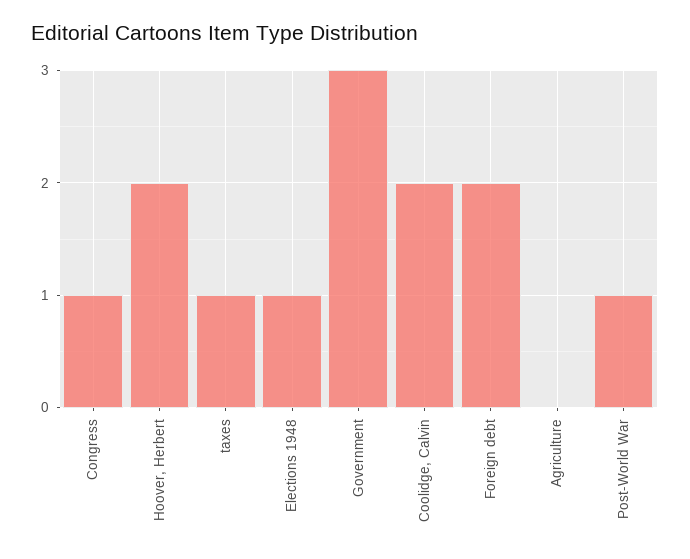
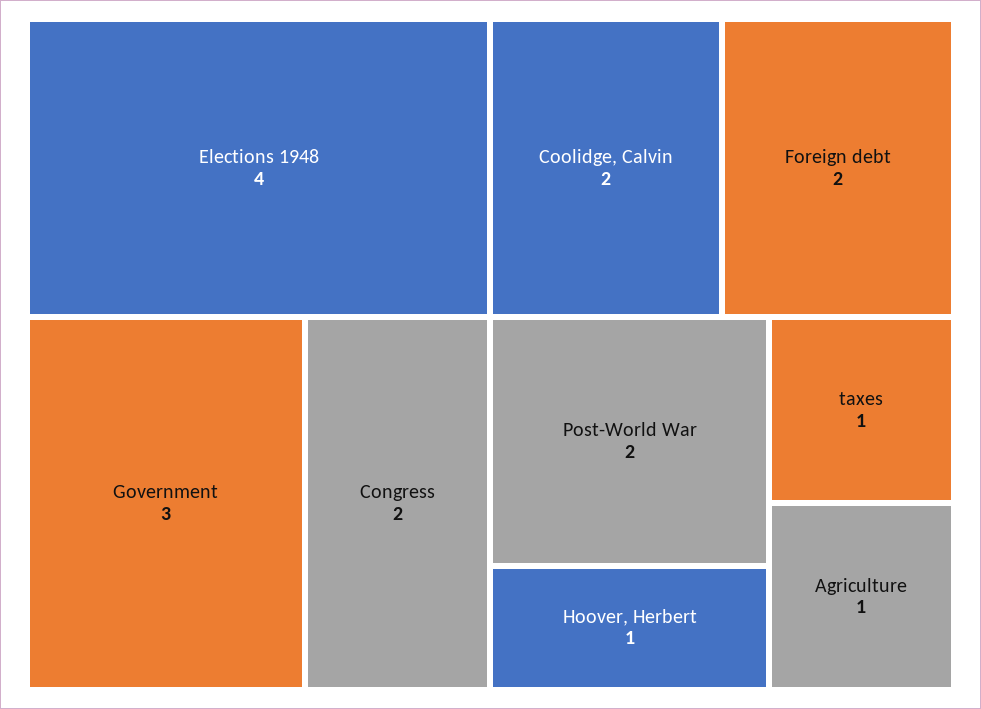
Congress: 1 -> 2
Hoover, Herbert: 2 -> 1
Elections 1948: 1 -> 4
Agriculture: 0 -> 1
Post-World War: 1 -> 2

